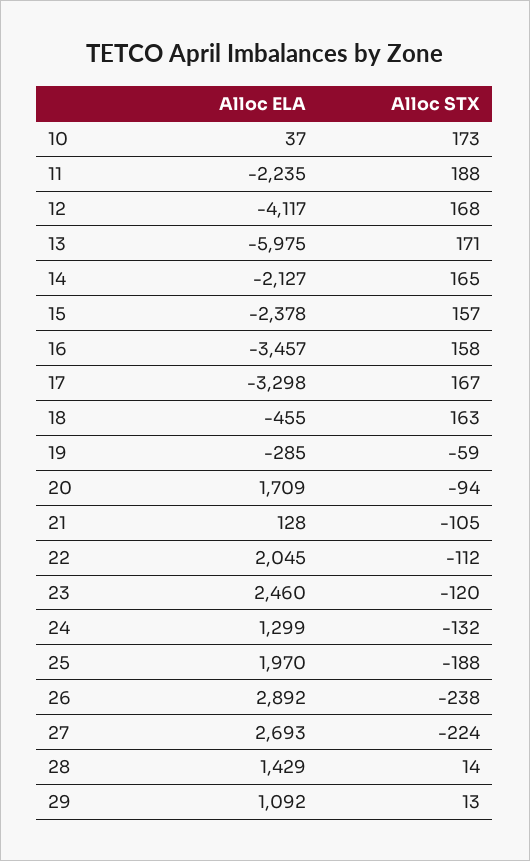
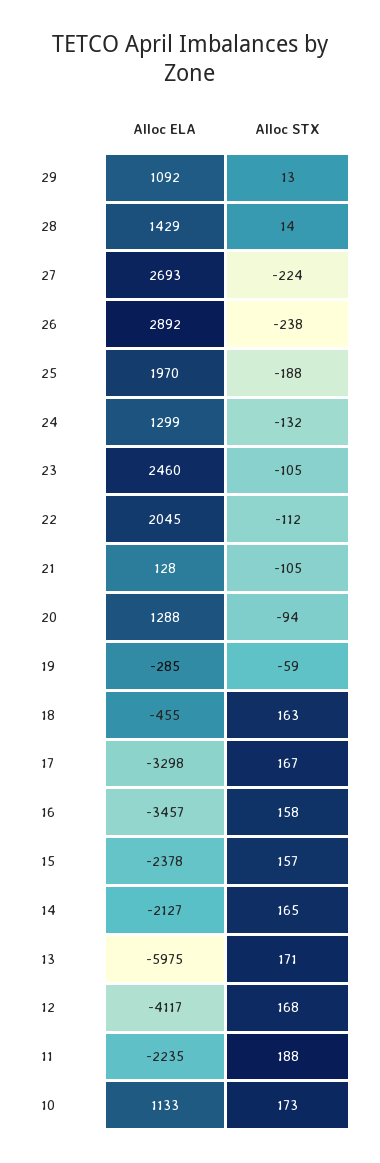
Alloc ELA, 10: 37 -> 1133
Alloc ELA, 20: 1709 -> 1288
Alloc STX, 23: -120 -> -105

